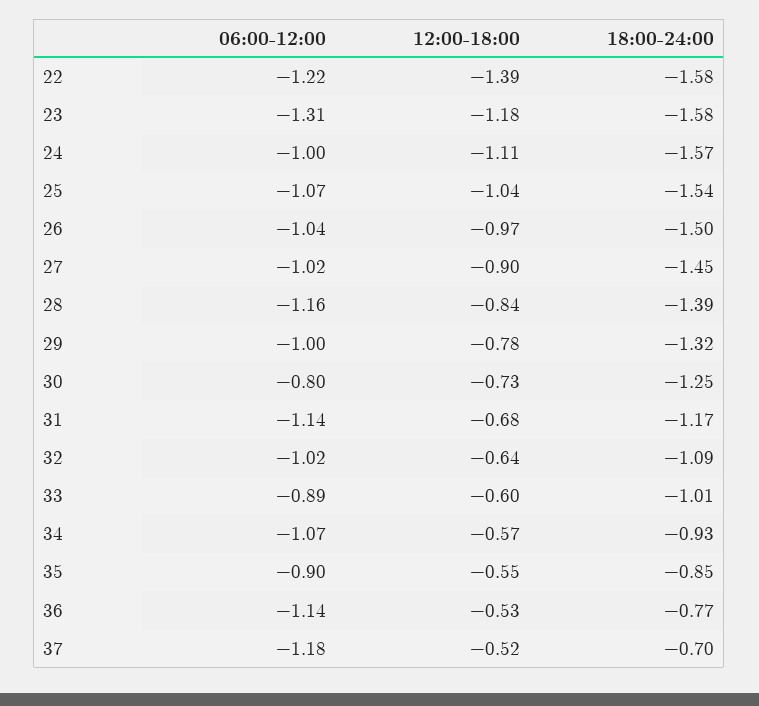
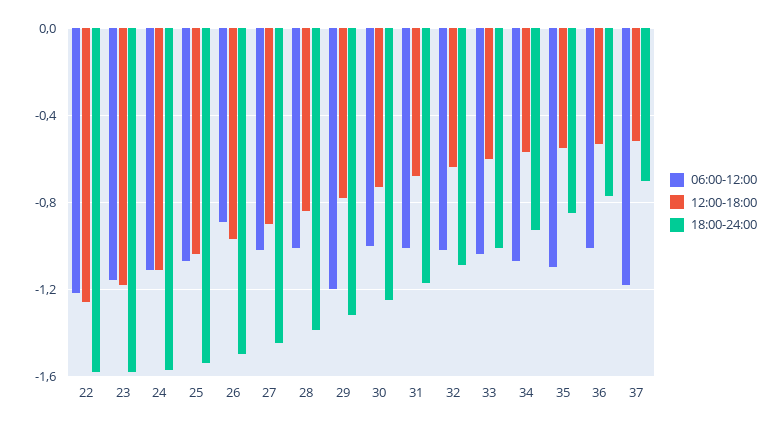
12:00-18:00, 22: -1.39 -> -1.25
06:00-12:00, 23: -1.31 -> -1.15
06:00-12:00, 24: -1 -> -1.1
06:00-12:00, 26: -1.04 -> -0.9
06:00-12:00, 28: -1.16 -> -1
06:00-12:00, 29: -1 -> -1.2
06:00-12:00, 30: -0.8 -> -1
06:00-12:00, 31: -1.14 -> -1
06:00-12:00, 33: -0.89 -> -1.05
06:00-12:00, 35: -0.9 -> -1.1
06:00-12:00, 36: -1.14 -> -1

